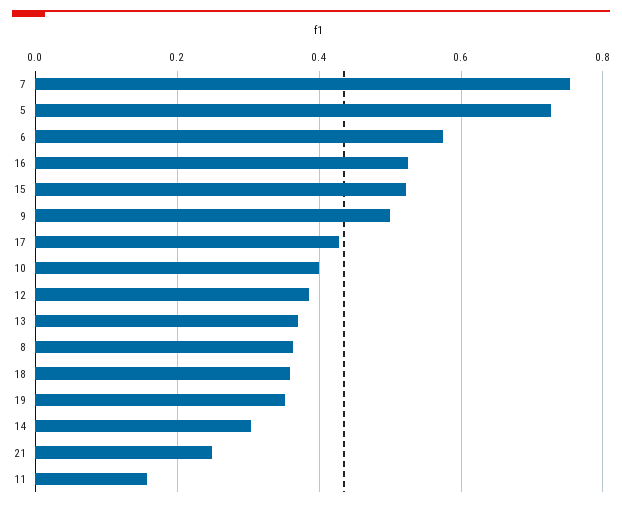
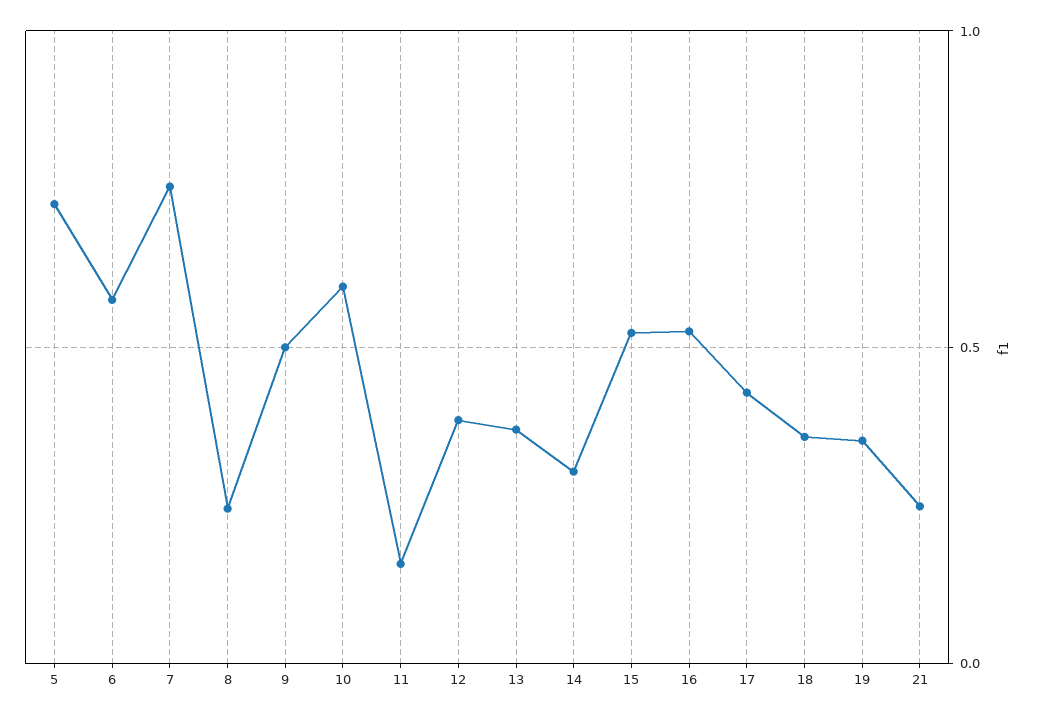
10: 0.4 -> 0.6
8: 0.36 -> 0.25

